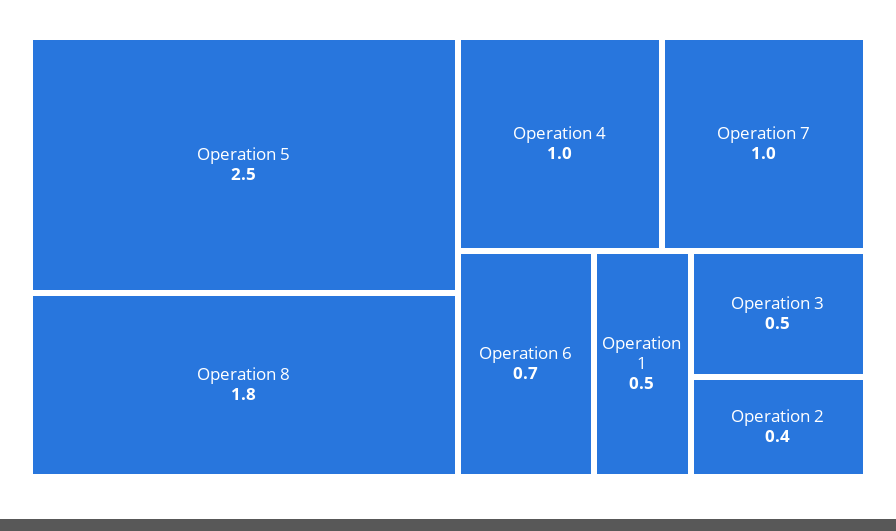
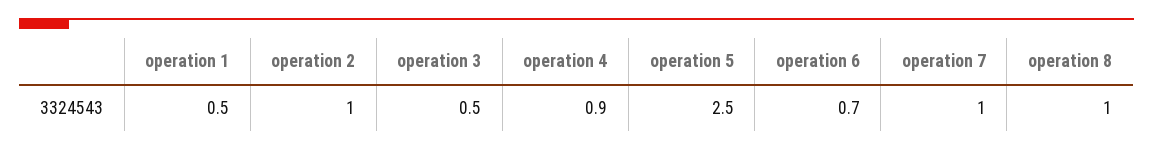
Operation 8: 1.8 -> 1
Operation 4: 1 -> 0.9
Operation 2: 0.4 -> 1

